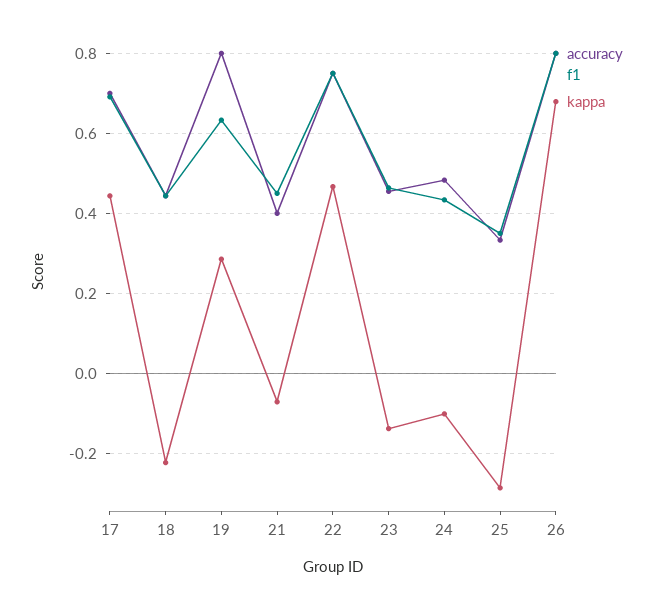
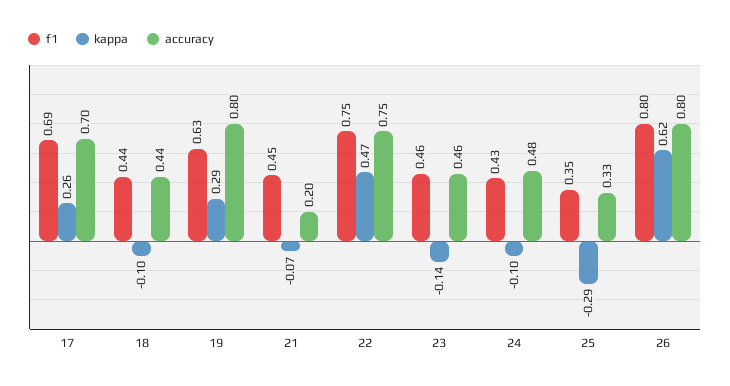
kappa, 17: 0.44 -> 0.26
kappa, 18: -0.22 -> -0.1
accuracy, 21: 0.4 -> 0.2
kappa, 26: 0.68 -> 0.62

